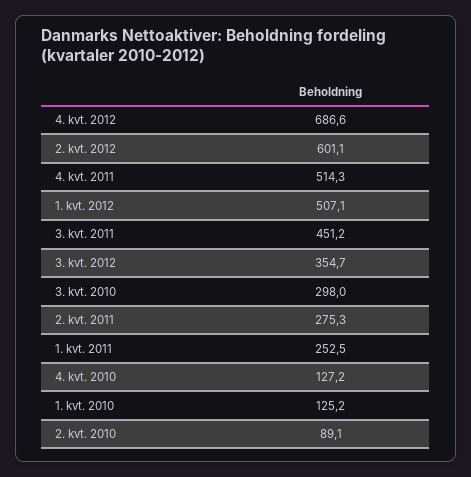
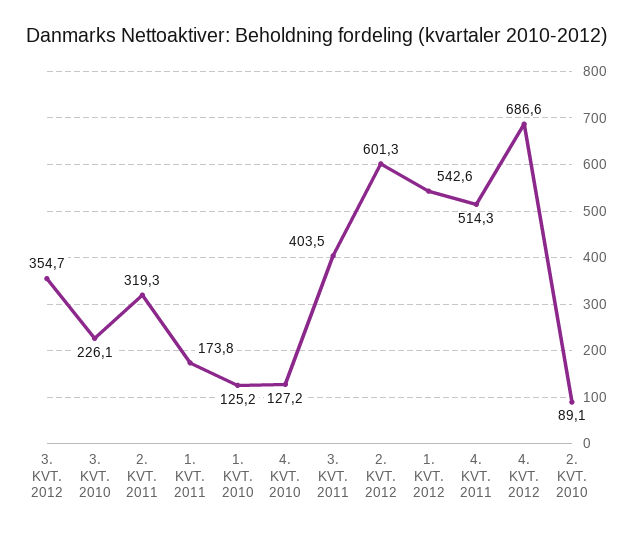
2. kvt. 2012: 601.1 -> 601.3
1. kvt. 2012: 507.1 -> 542.6
3. kvt. 2011: 451.2 -> 403.5
3. kvt. 2010: 298 -> 226.1
2. kvt. 2011: 275.3 -> 319.3
1. kvt. 2011: 252.5 -> 173.8

